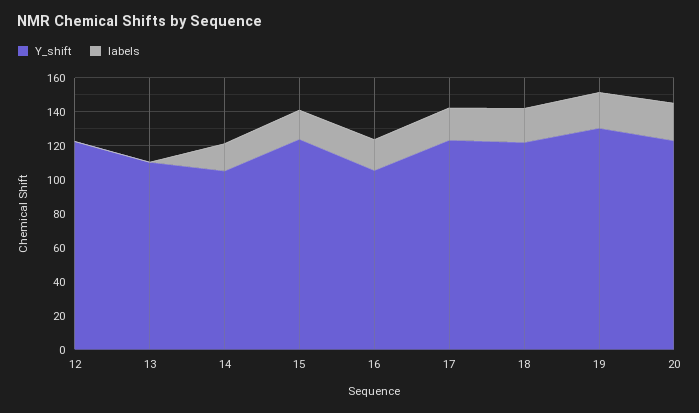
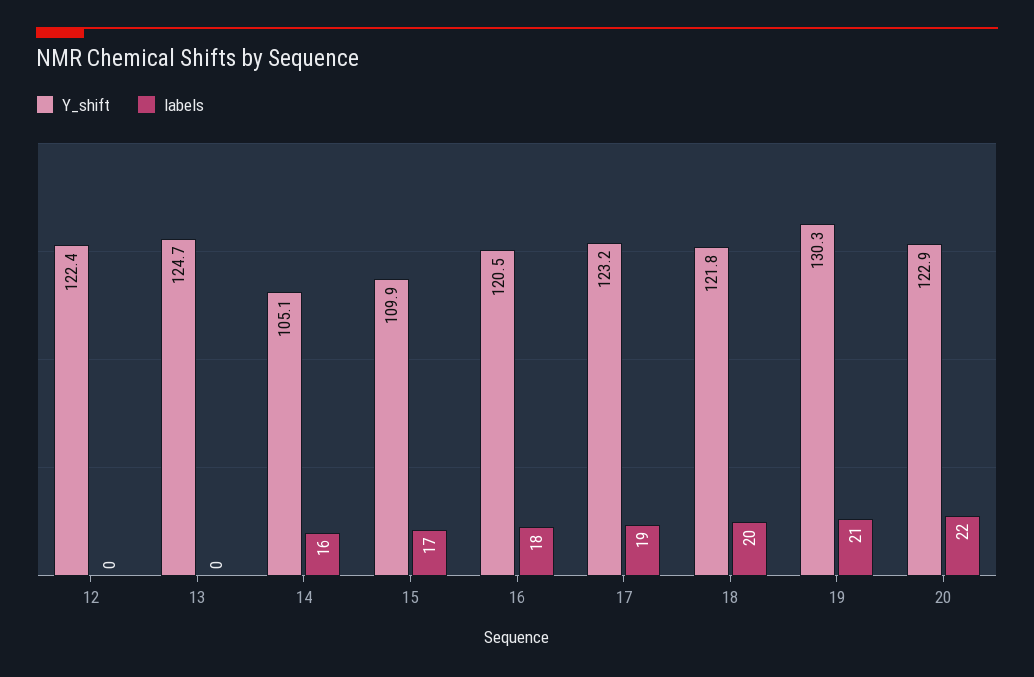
Y_shift, 13: 110 -> 124.7
Y_shift, 15: 125 -> 109.9
Y_shift, 16: 105 -> 120.5

